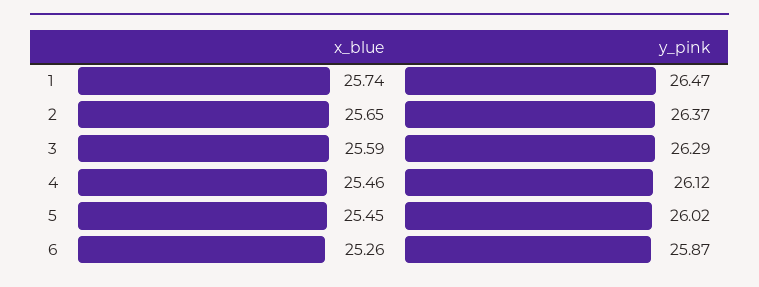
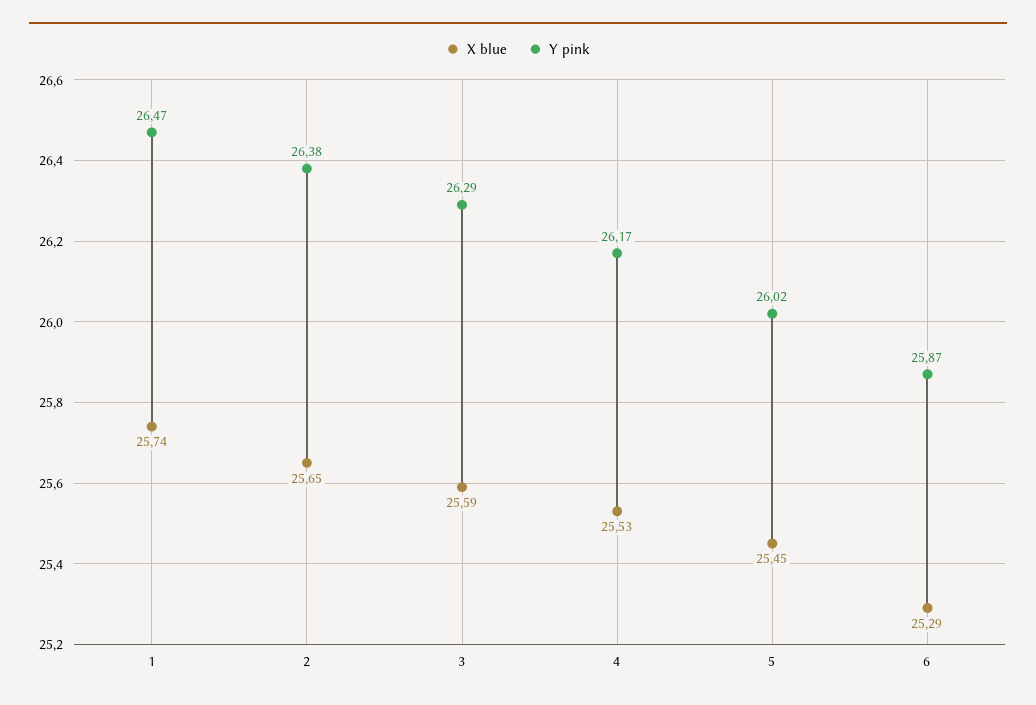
y_pink, 2: 26.37 -> 26.38
x_blue, 4: 25.46 -> 25.53
y_pink, 4: 26.12 -> 26.17
x_blue, 6: 25.26 -> 25.29

